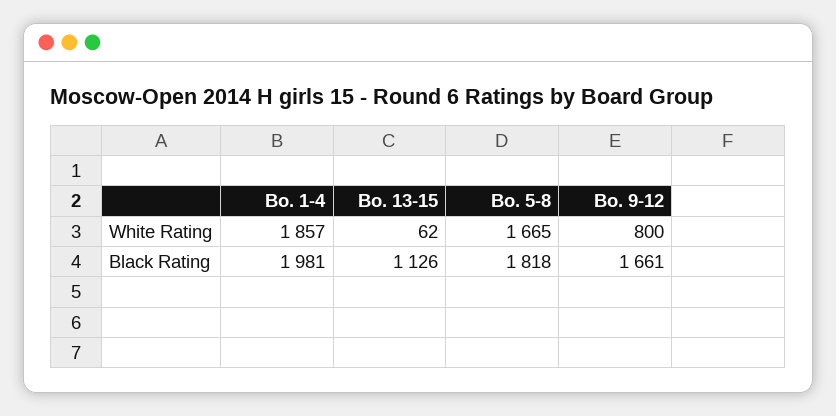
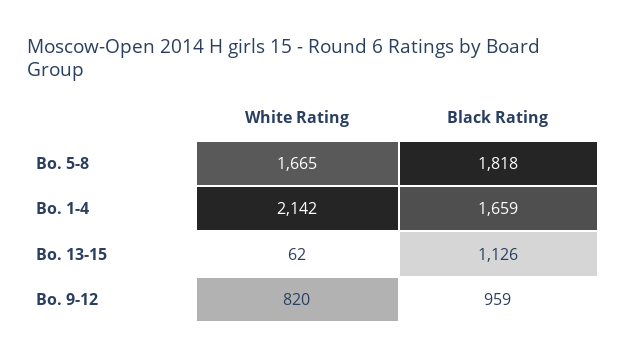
Bo. 1-4, White Rating: 1857 -> 2142
Bo. 9-12, White Rating: 800 -> 820
Bo. 1-4, Black Rating: 1981 -> 1659
Bo. 9-12, Black Rating: 1661 -> 959

